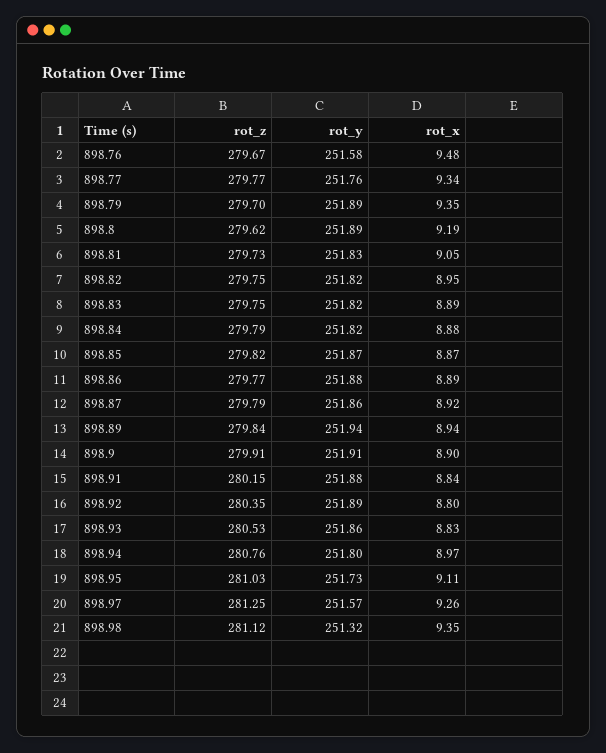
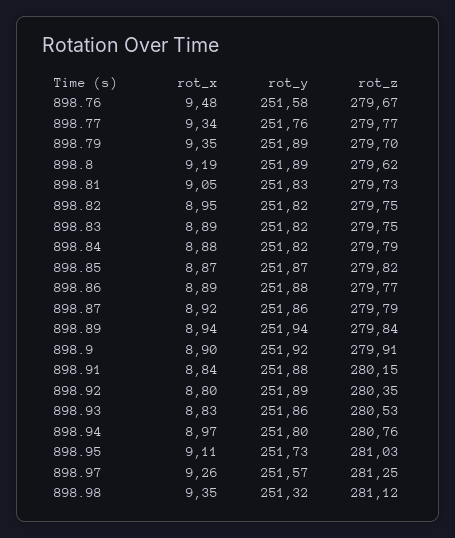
rot_y, 898.9: 251.91 -> 251.92

